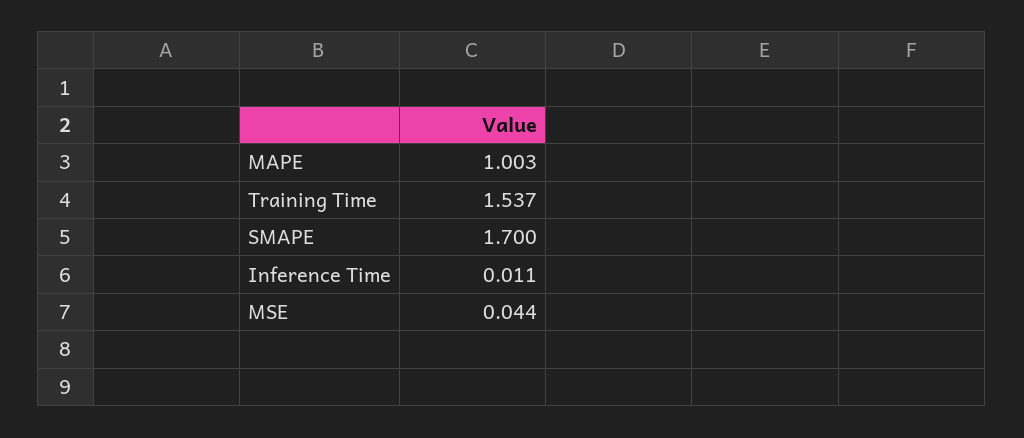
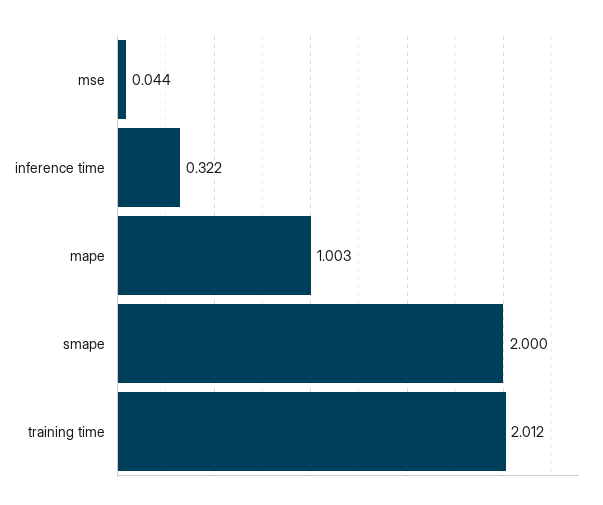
Training Time: 1.537 -> 2.012
SMAPE: 1.7 -> 2
Inference Time: 0.011 -> 0.322

